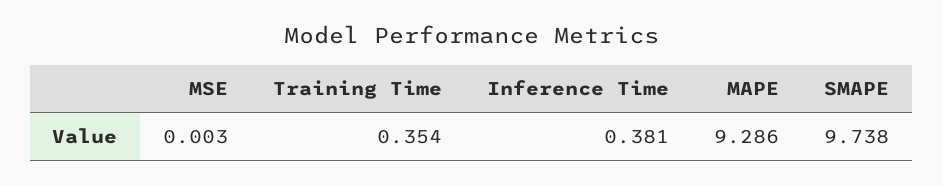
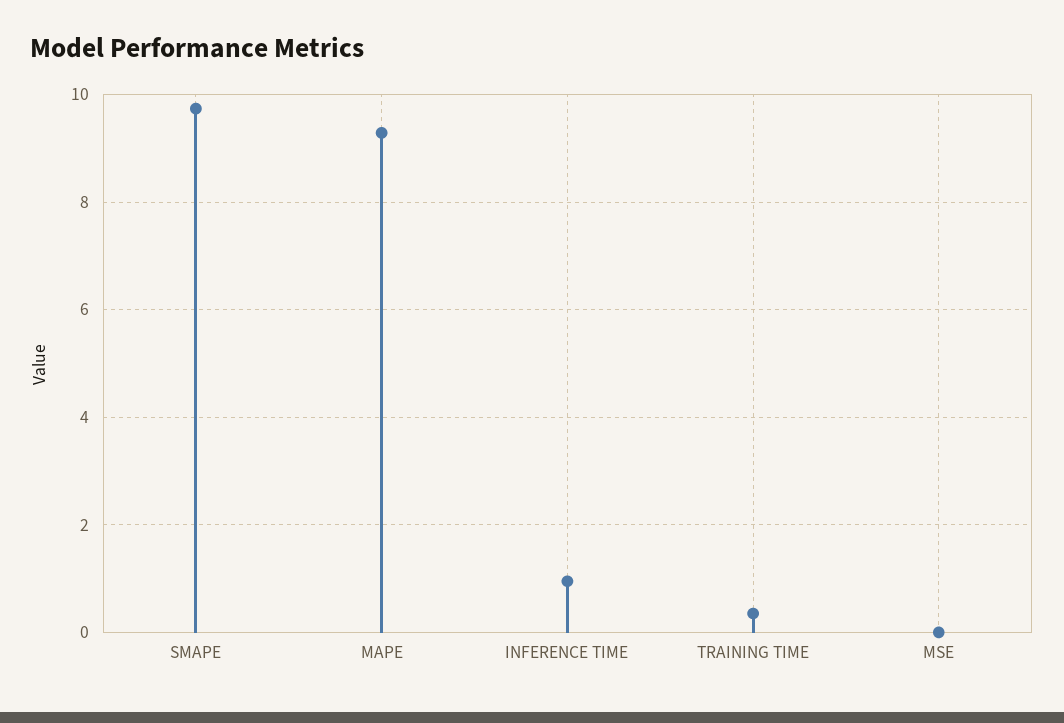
Inference Time: 0.381 -> 1

